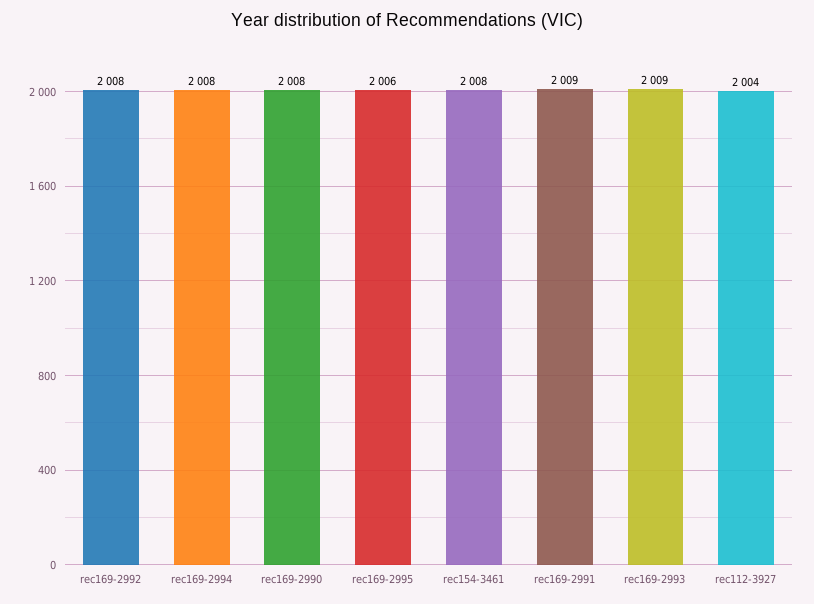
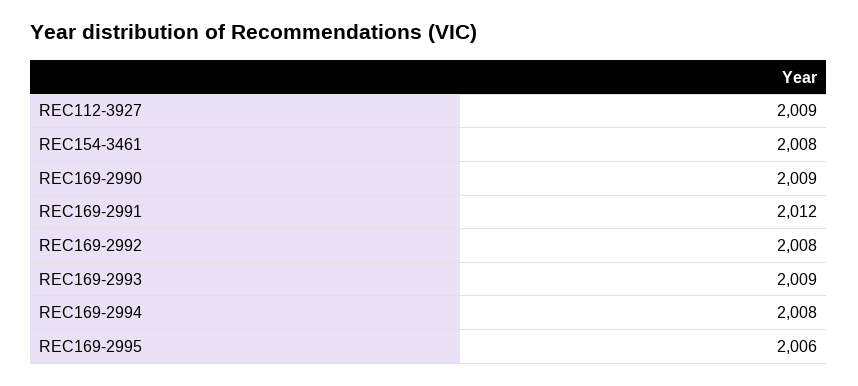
rec169-2990: 2008 -> 2009
rec169-2991: 2009 -> 2012
rec112-3927: 2004 -> 2009

